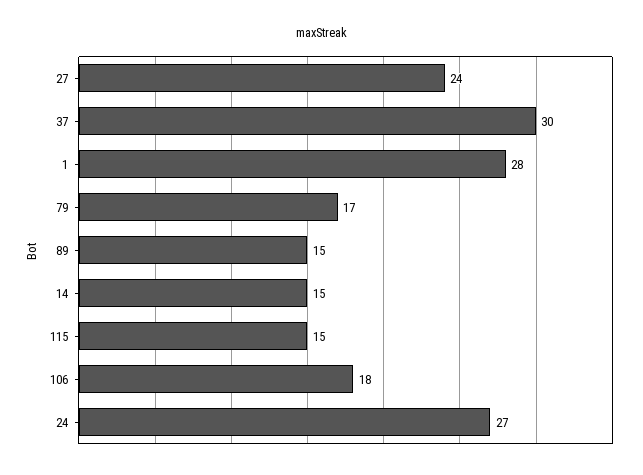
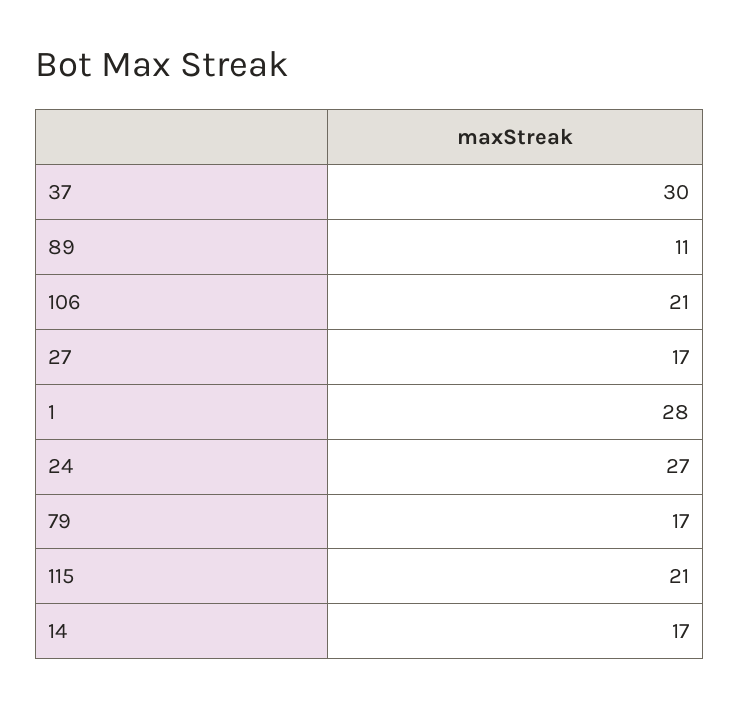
27: 24 -> 17
89: 15 -> 11
14: 15 -> 17
115: 15 -> 21
106: 18 -> 21

